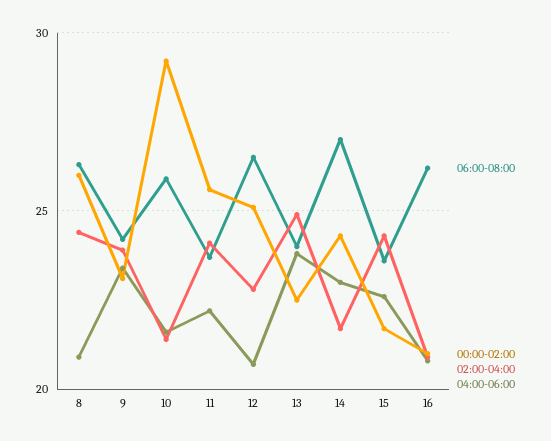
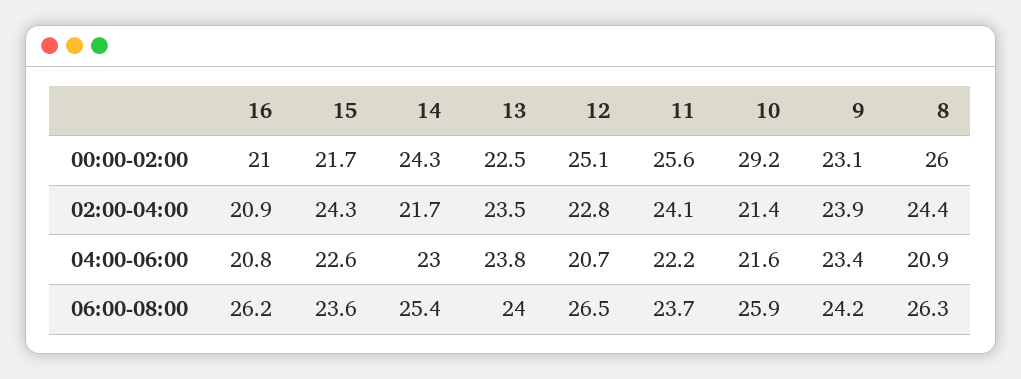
02:00-04:00, 13: 25 -> 23.5
06:00-08:00, 14: 27 -> 25.4

